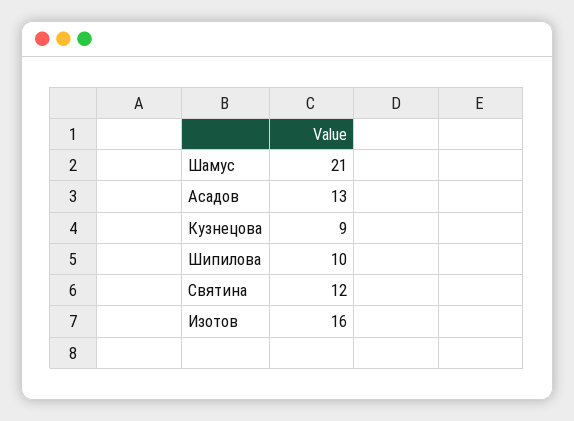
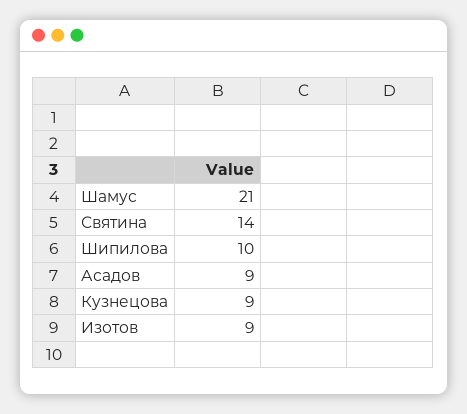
Асадов: 13 -> 9
Святина: 12 -> 14
Изотов: 16 -> 9

